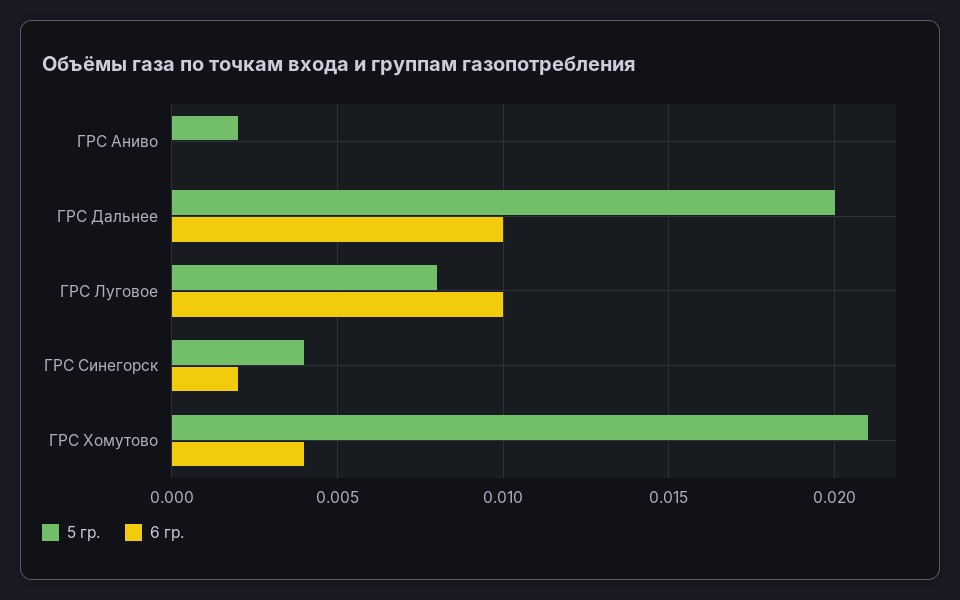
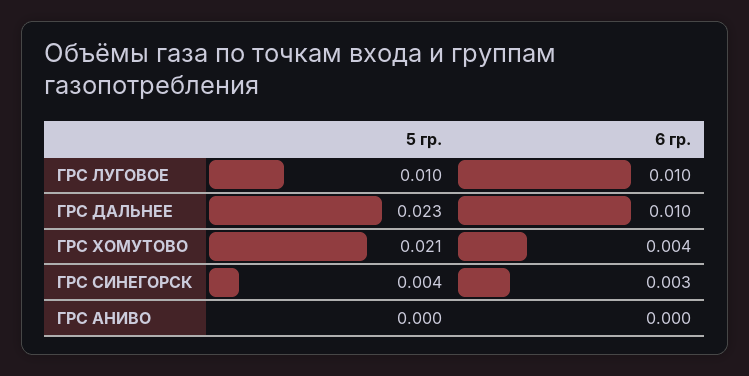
5 гр., ГРС Аниво: 0.002 -> 0
5 гр., ГРС Дальнее: 0.02 -> 0.023
5 гр., ГРС Луговое: 0.008 -> 0.01
6 гр., ГРС Синегорск: 0.002 -> 0.003

